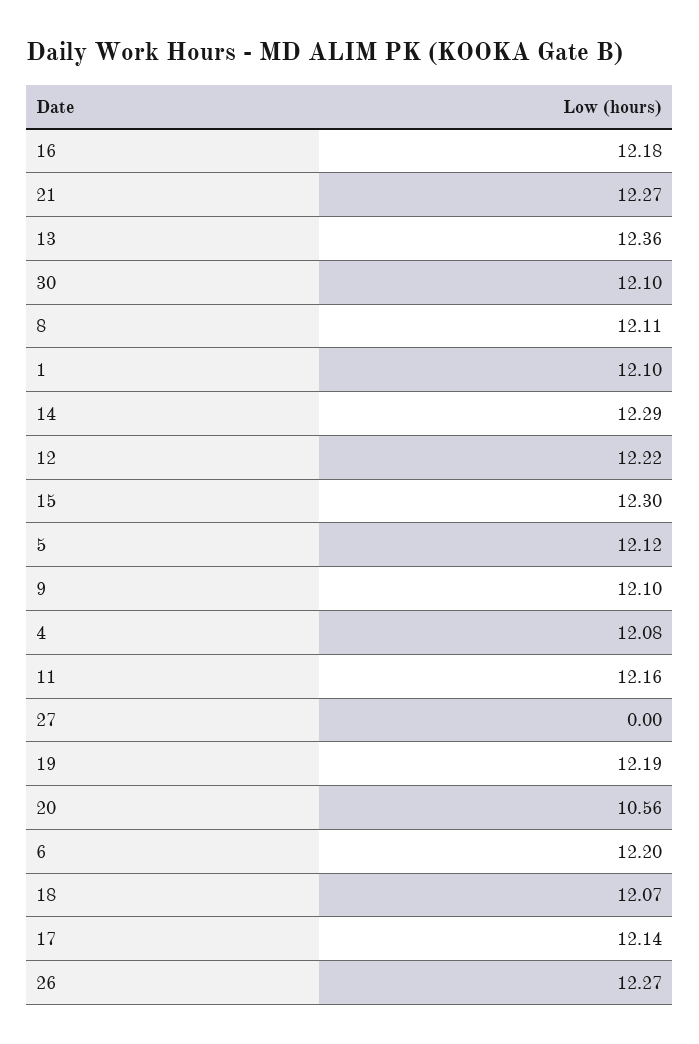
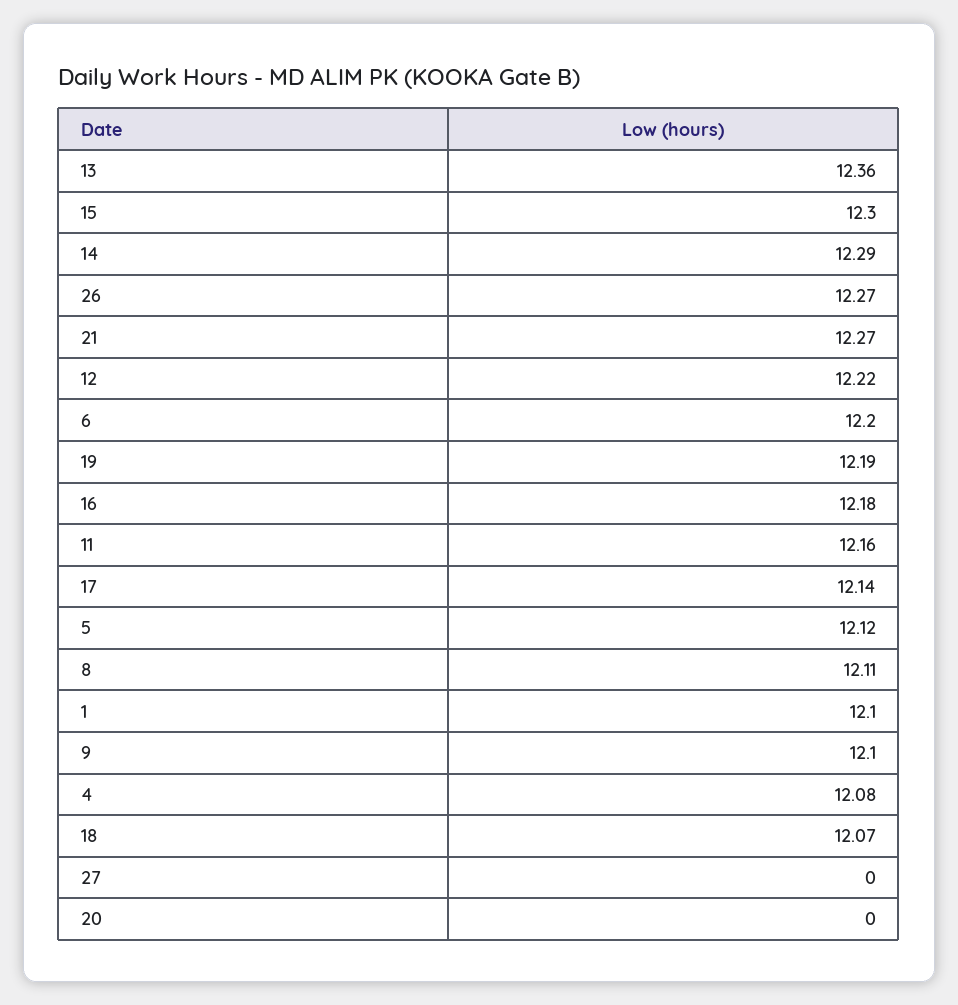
30: 12.1 -> none
20: 10.56 -> 0

